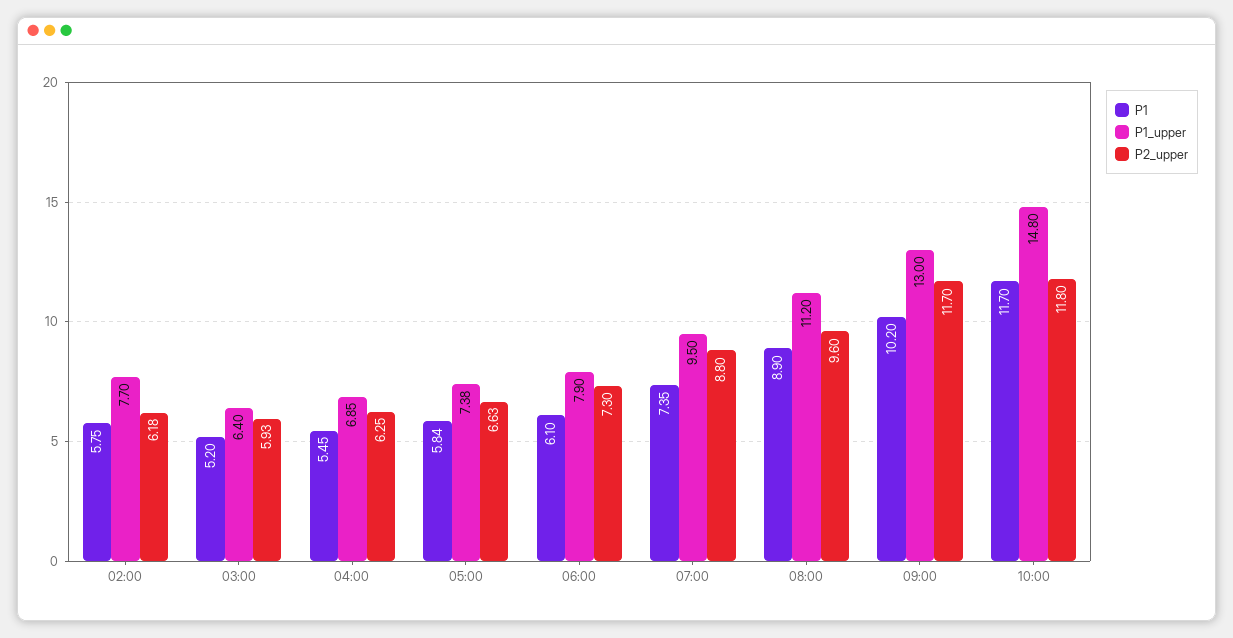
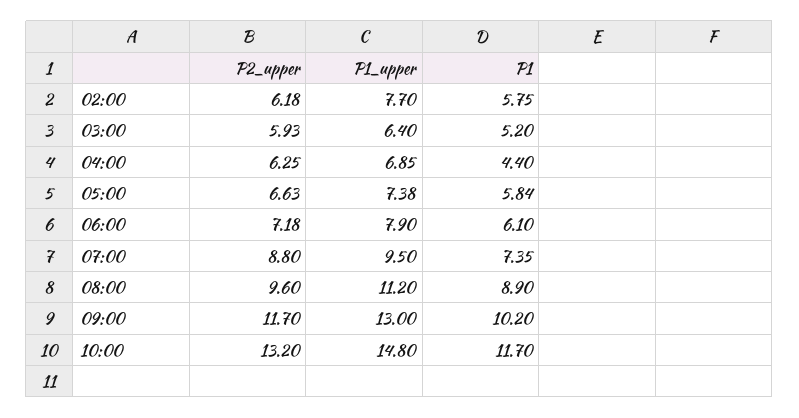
P1, 04:00: 5.45 -> 4.4
P2_upper, 06:00: 7.3 -> 7.18
P2_upper, 10:00: 11.8 -> 13.2

